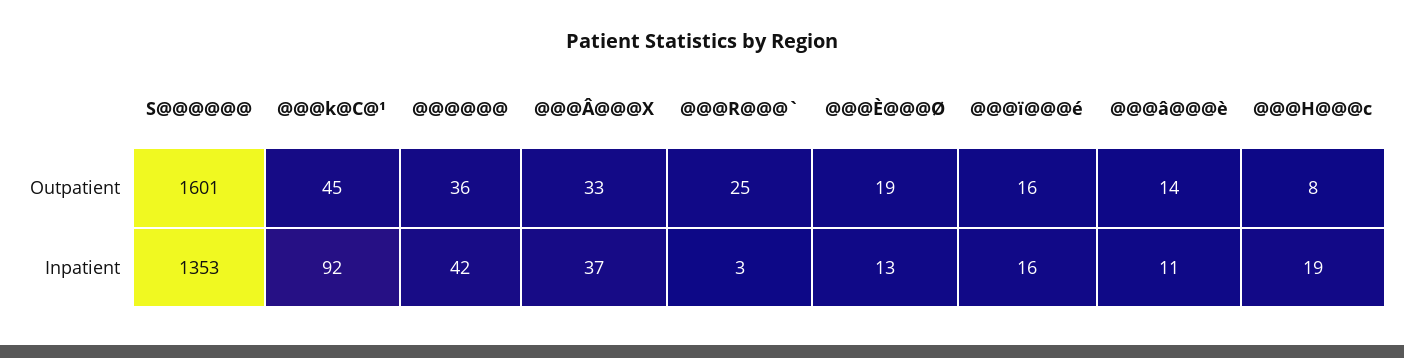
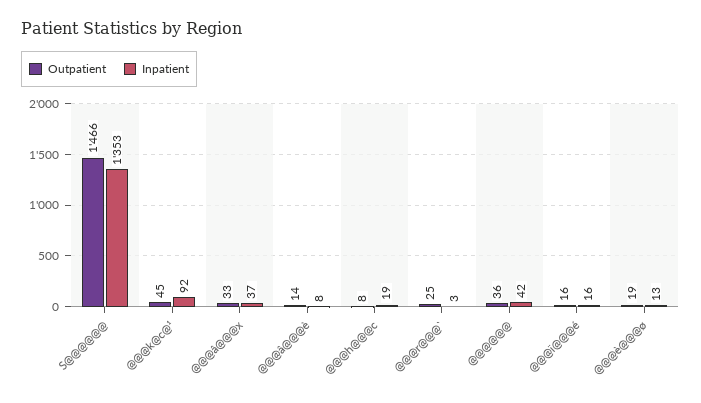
Outpatient, S@@@@@@: 1601 -> 1466
Inpatient, @@@â@@@è: 11 -> 8

